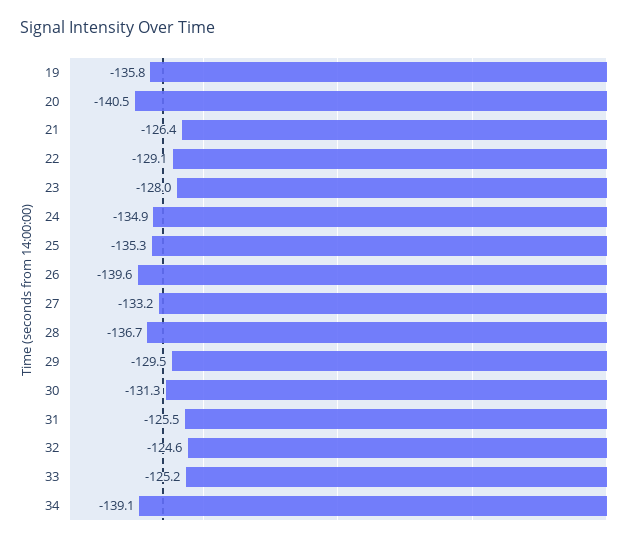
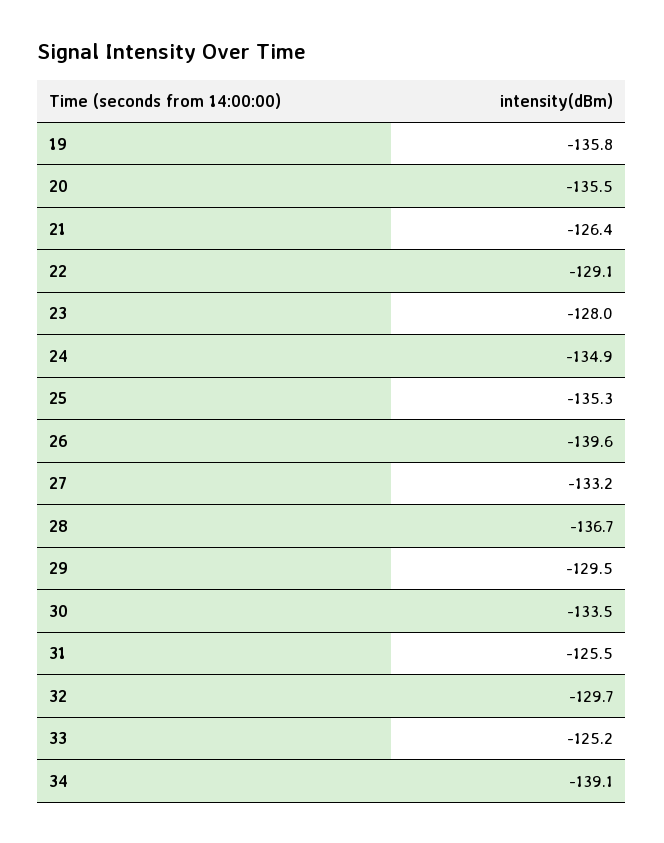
20: -140.5 -> -135.5
30: -131.3 -> -133.5
32: -124.6 -> -129.7

